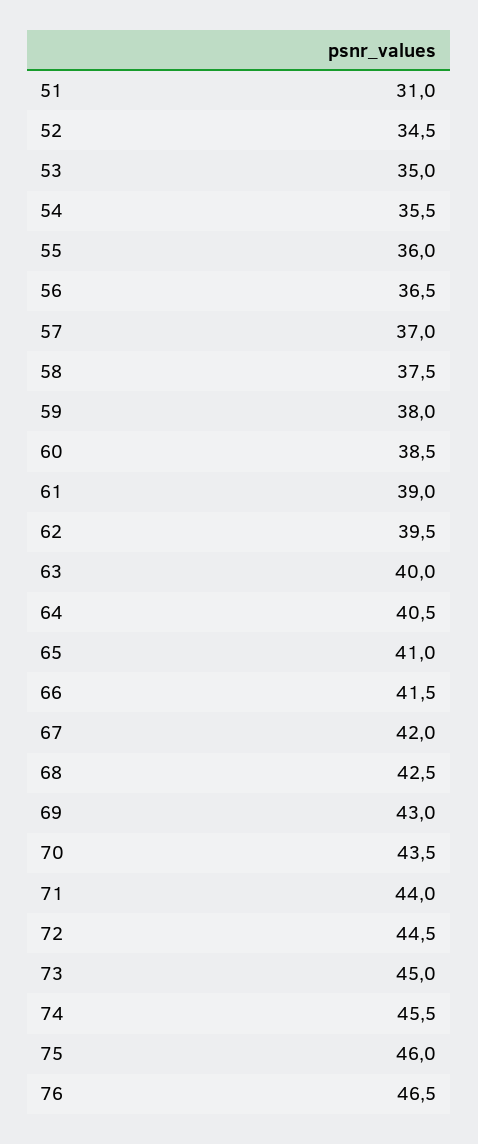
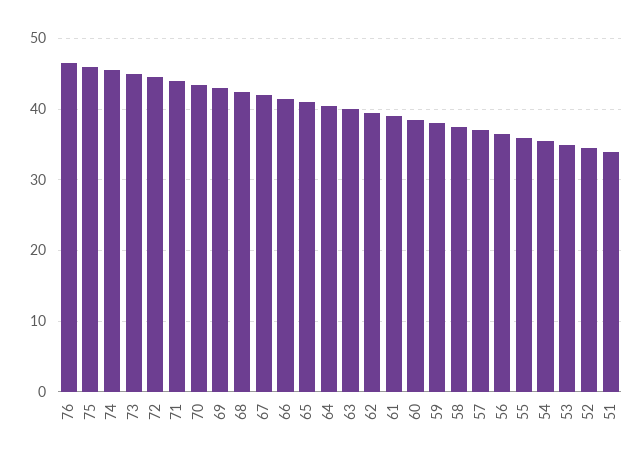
51: 31 -> 34

